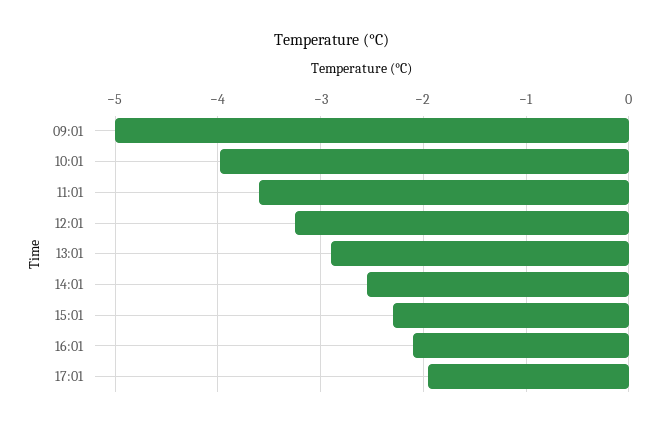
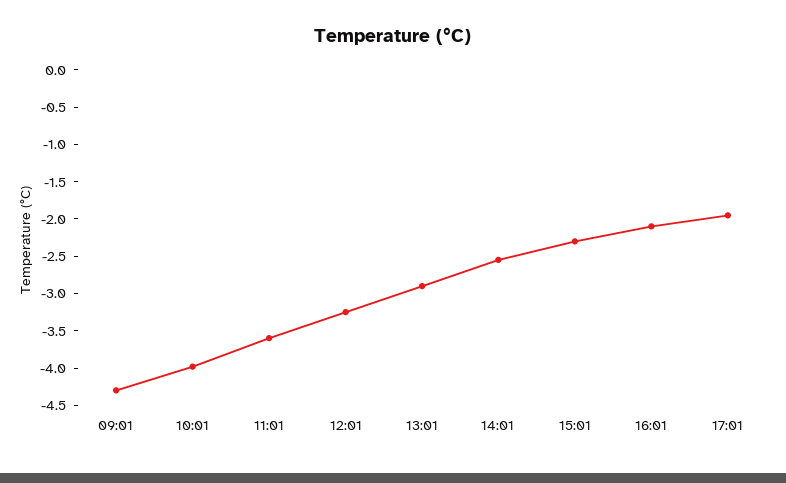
09:01: -5 -> -4.25

